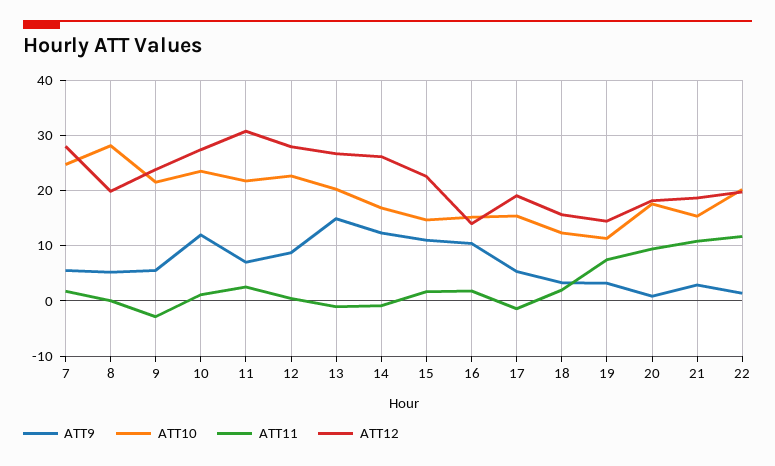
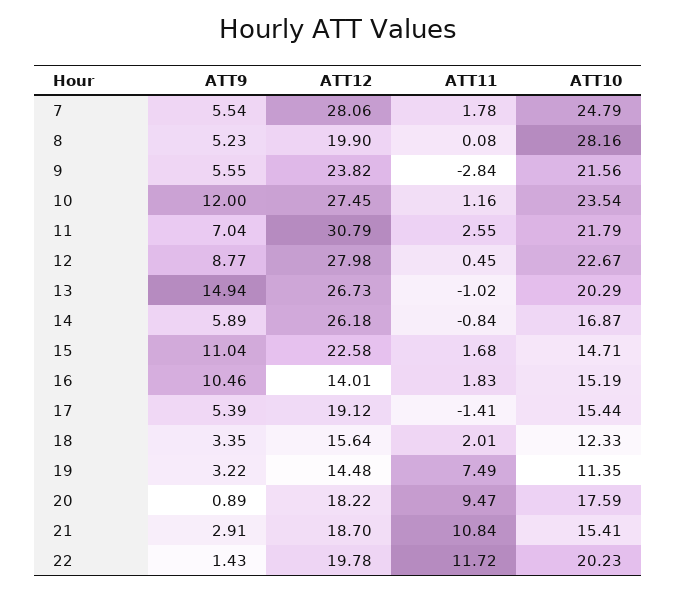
ATT9, 14: 12 -> 5.89

